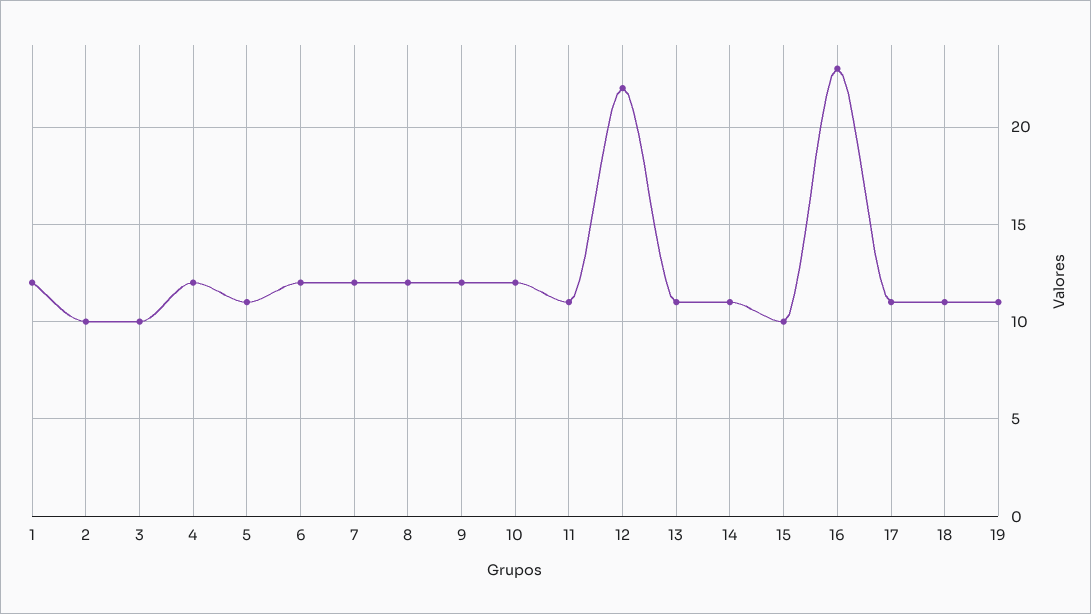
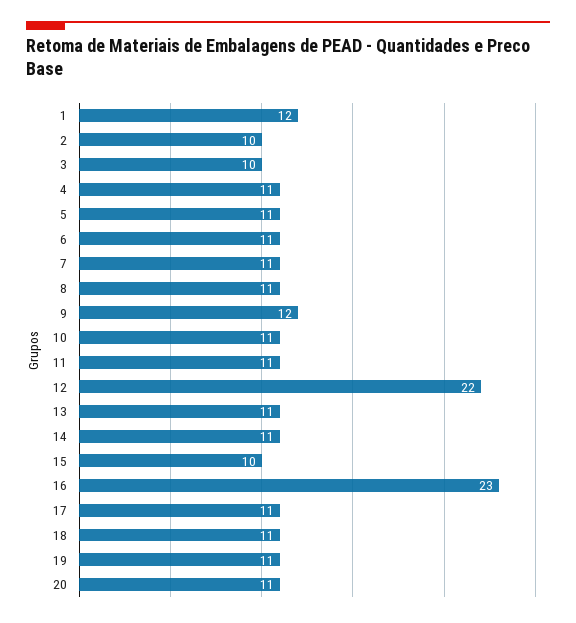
4: 12 -> 11
6: 12 -> 11
7: 12 -> 11
8: 12 -> 11
10: 12 -> 11
20: none -> 11

